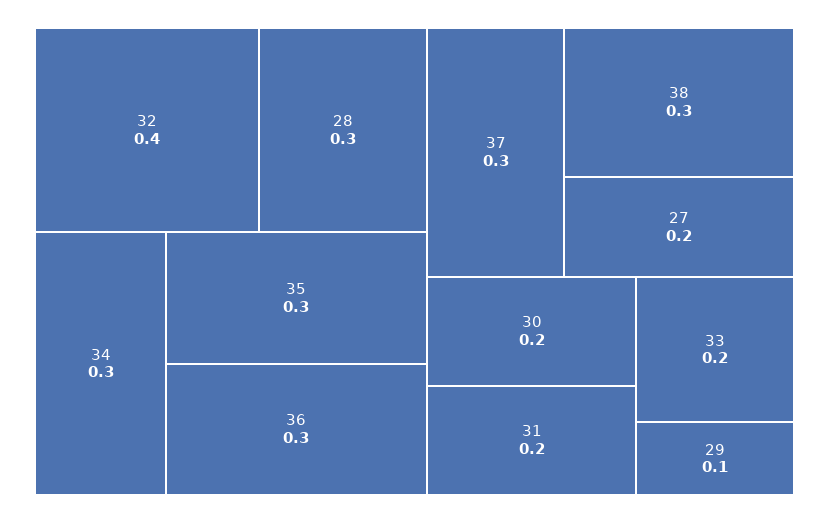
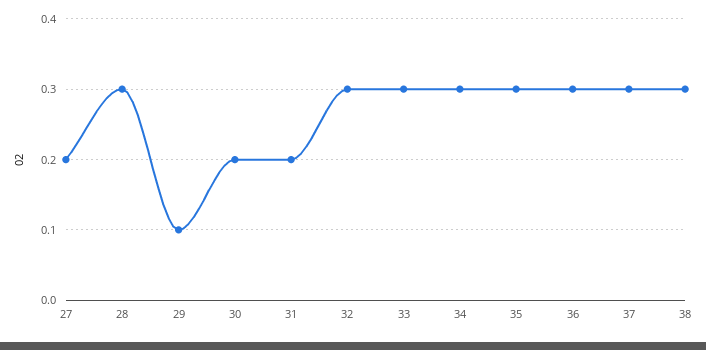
32: 0.4 -> 0.3
33: 0.2 -> 0.3

